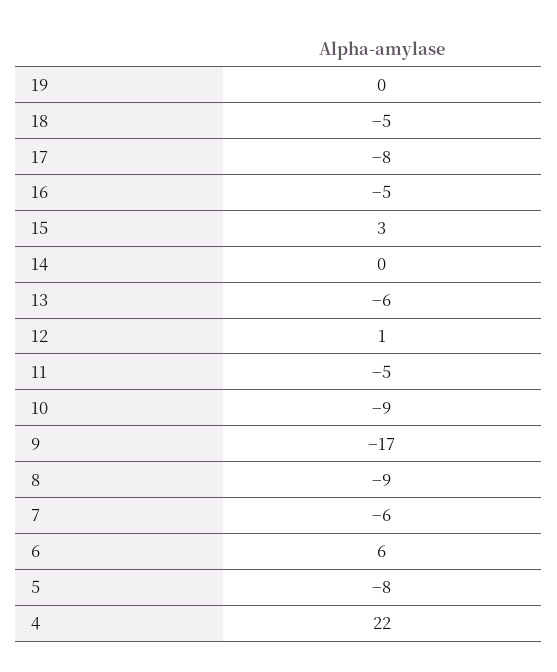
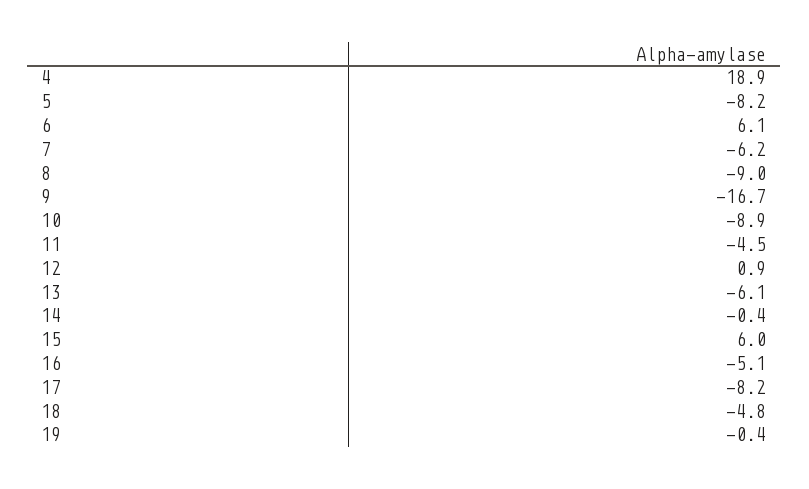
15: 3 -> 6
4: 22 -> 18.9

